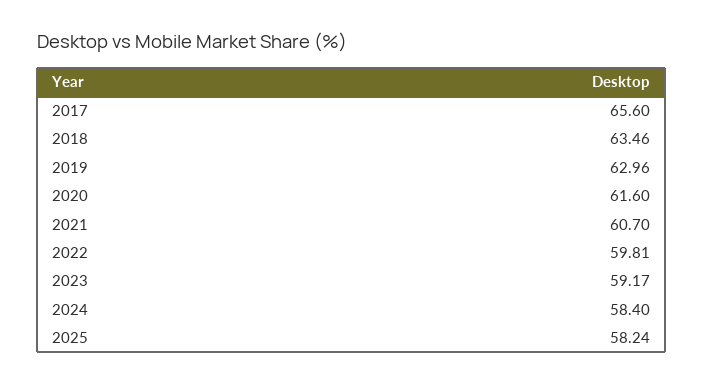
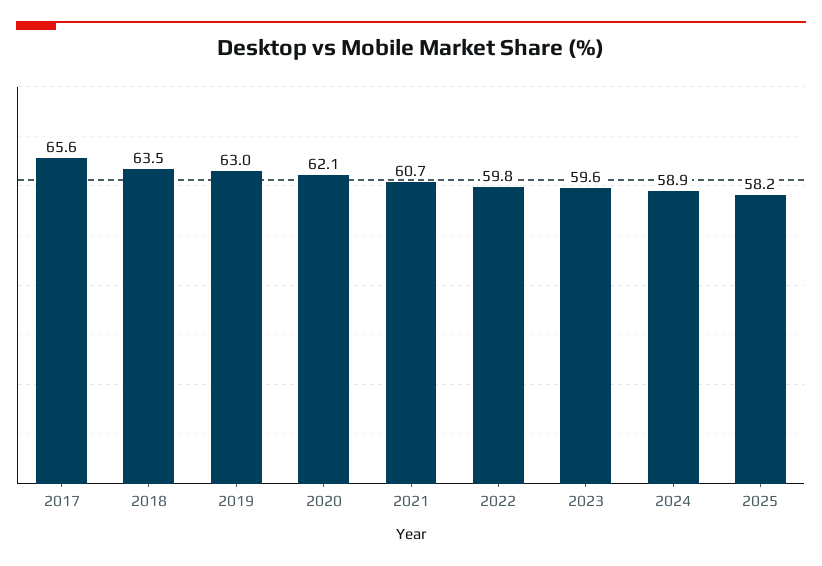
2020: 61.6 -> 62.1
2023: 59.17 -> 59.6
2024: 58.4 -> 58.9

